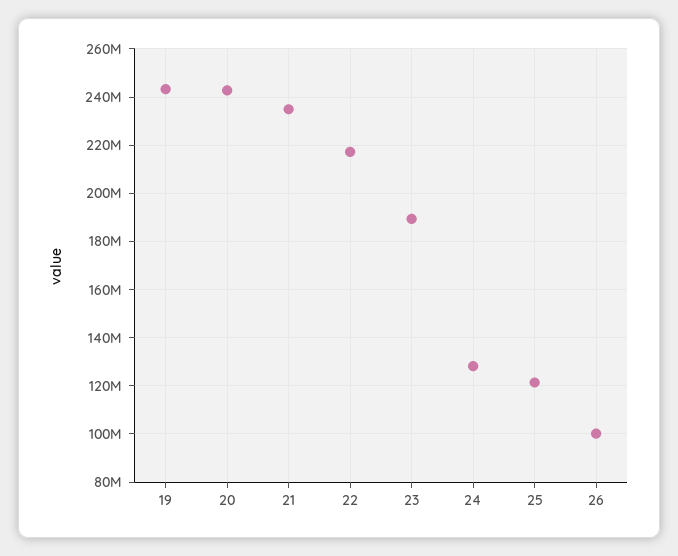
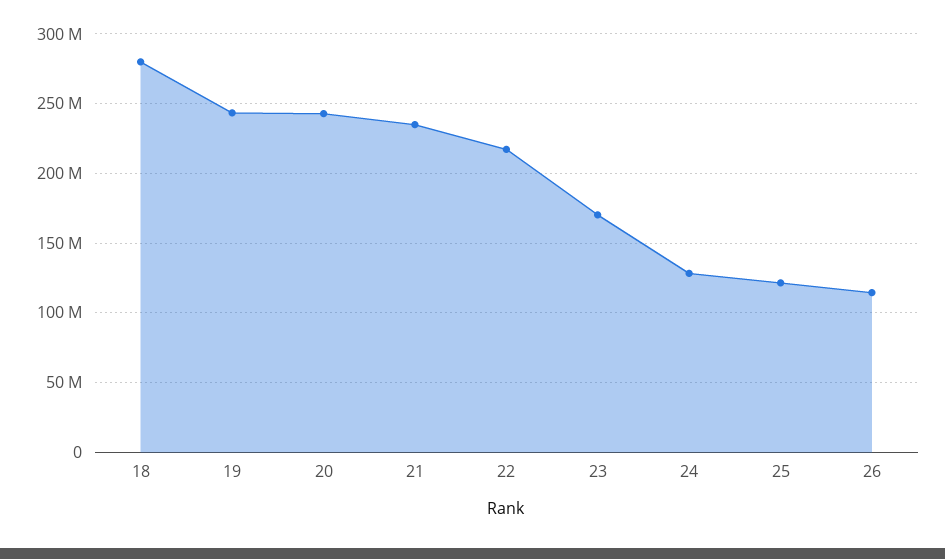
23: 190000000 -> 170000000
26: 100000000 -> 115000000
18: none -> 280000000

